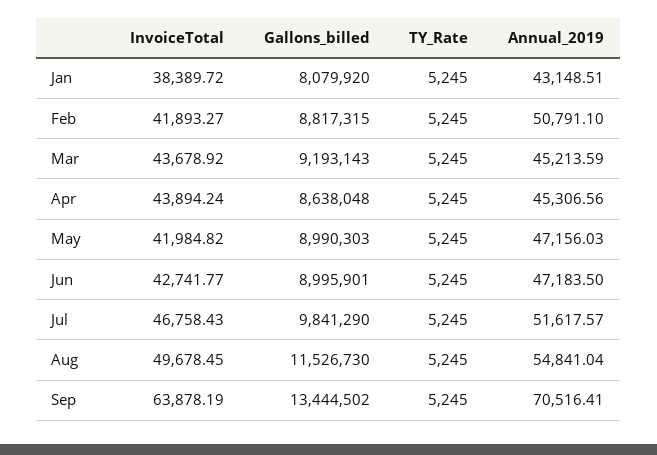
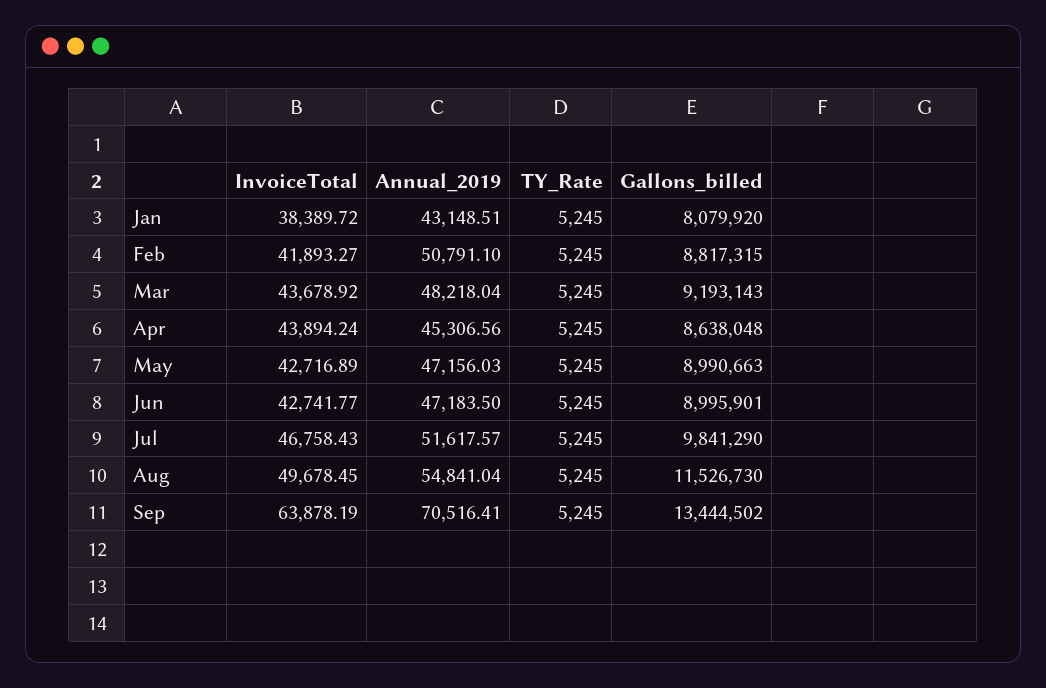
Annual_2019, Mar: 45213.59 -> 48218.04
InvoiceTotal, May: 41984.82 -> 42716.89
Gallons_billed, May: 8990303 -> 8990663

